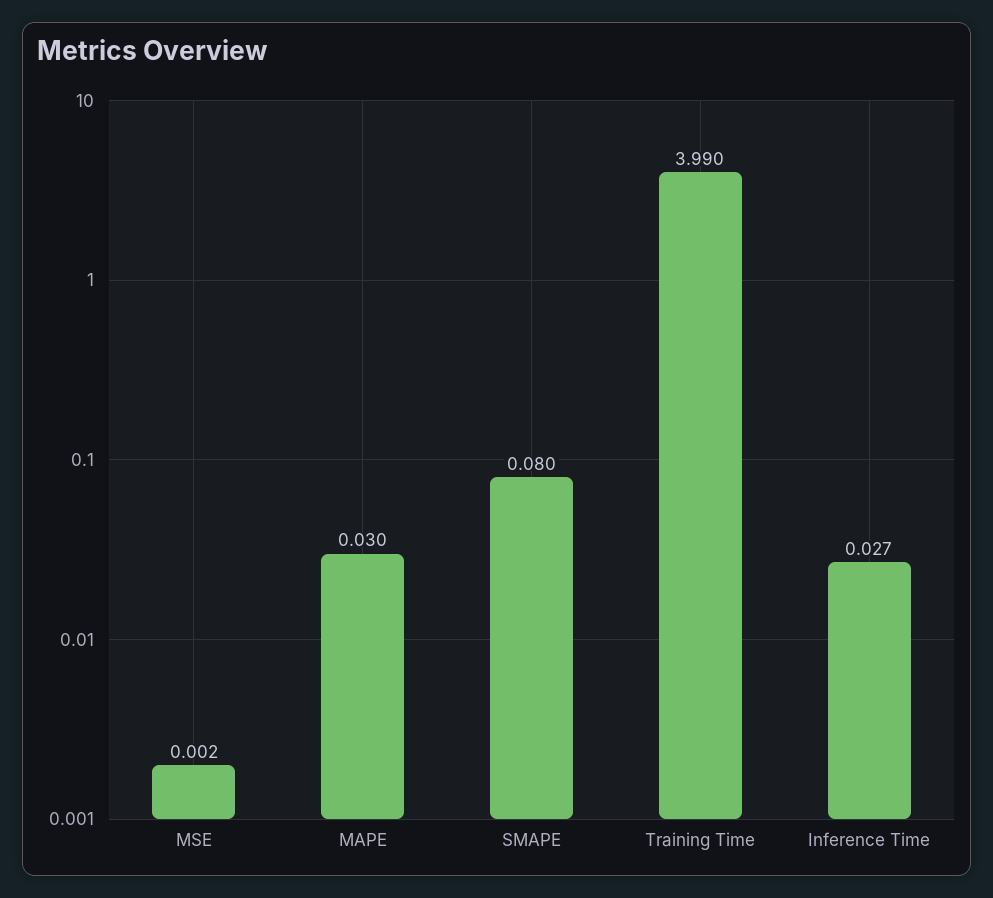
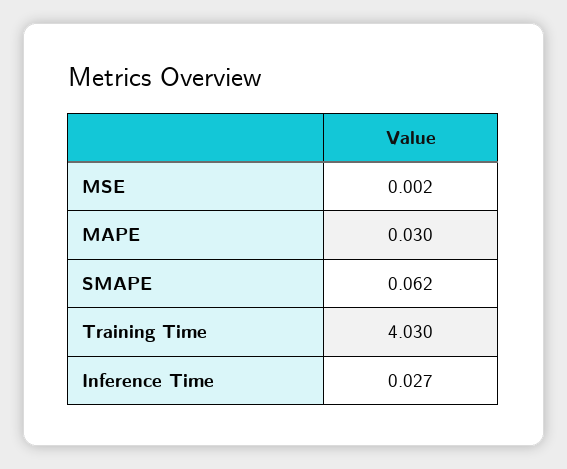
SMAPE: 0.08 -> 0.062
Training Time: 3.99 -> 4.03

